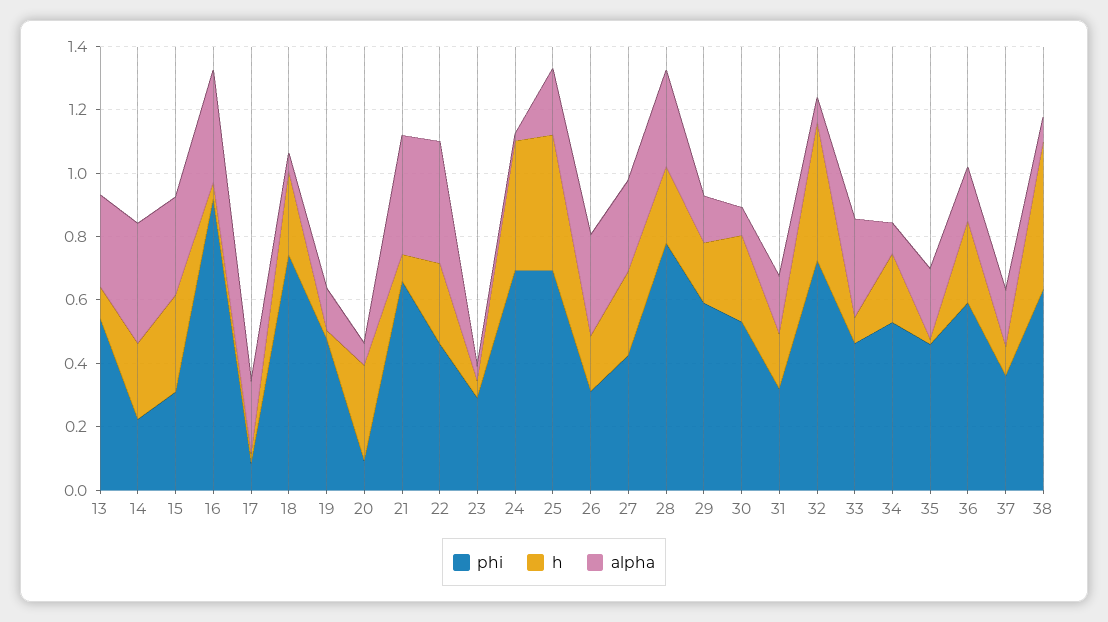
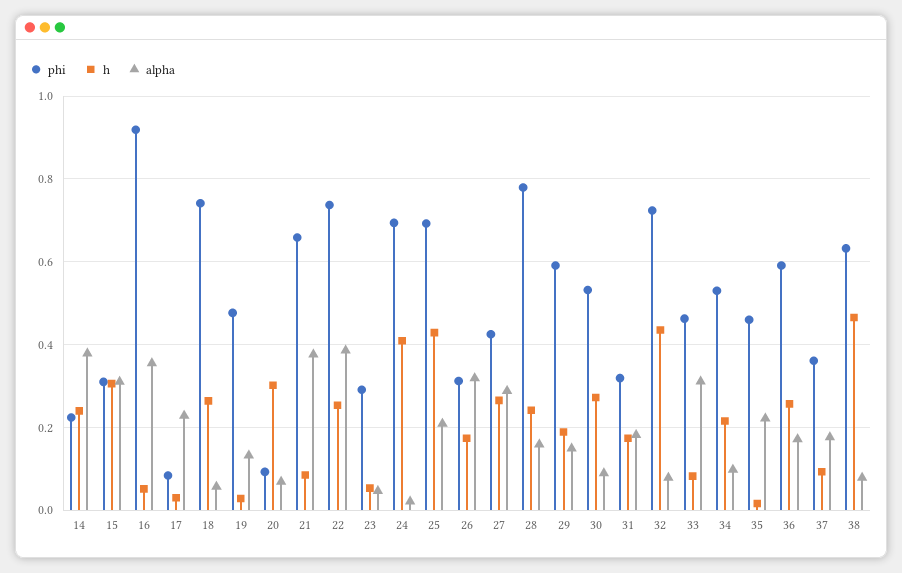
phi, 13: 0.55 -> none
h, 13: 0.1 -> none
alpha, 13: 0.3 -> none
phi, 22: 0.45 -> 0.74
alpha, 28: 0.3 -> 0.16

